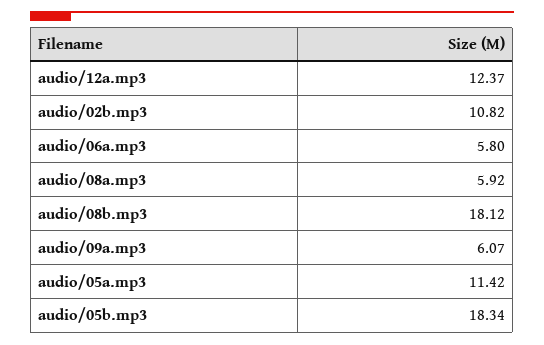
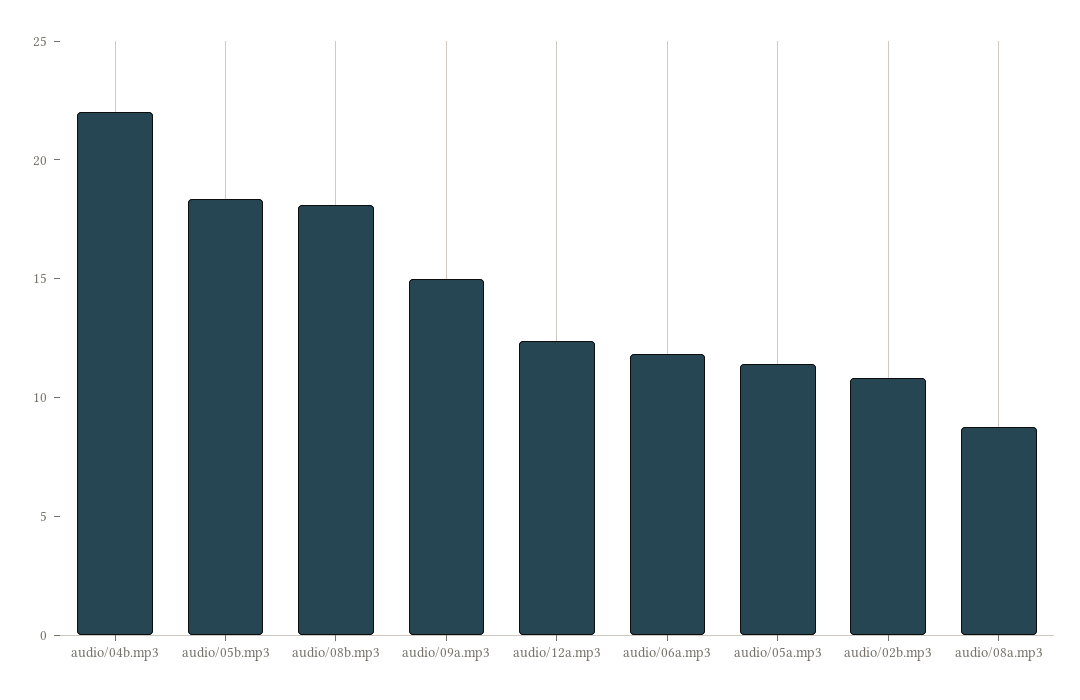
audio/06a.mp3: 5.8 -> 12
audio/08a.mp3: 5.92 -> 9
audio/09a.mp3: 6.07 -> 15
audio/04b.mp3: none -> 22

